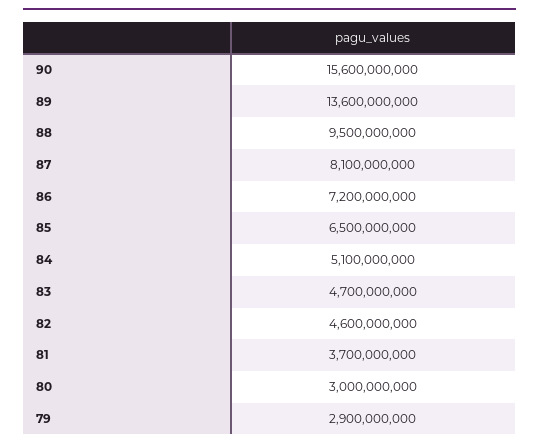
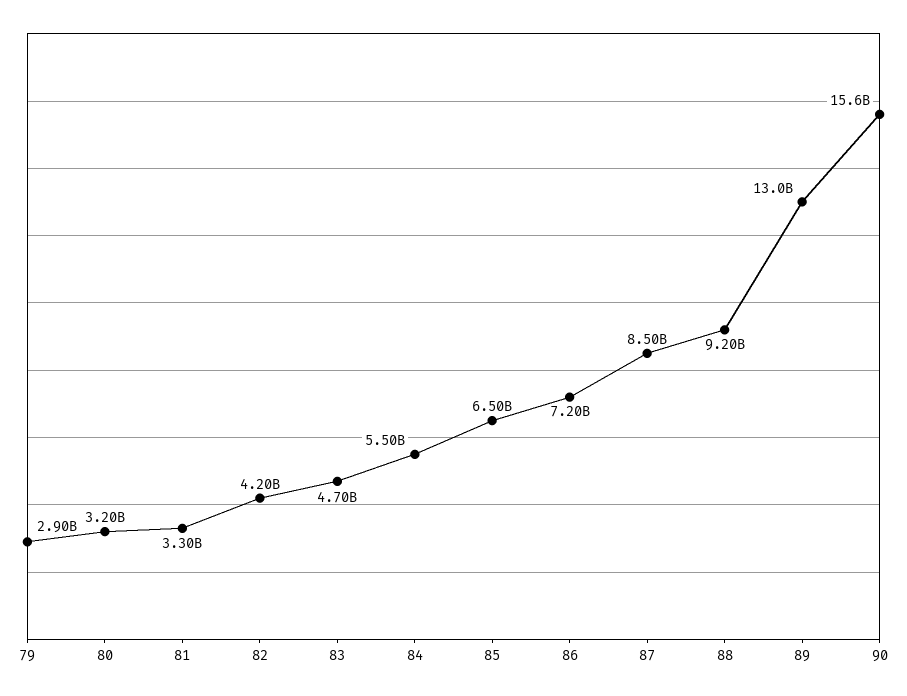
89: 13600000000 -> 13000000000
88: 9500000000 -> 9200000000
87: 8100000000 -> 8500000000
84: 5100000000 -> 5500000000
82: 4600000000 -> 4200000000
81: 3700000000 -> 3300000000
80: 3000000000 -> 3200000000

